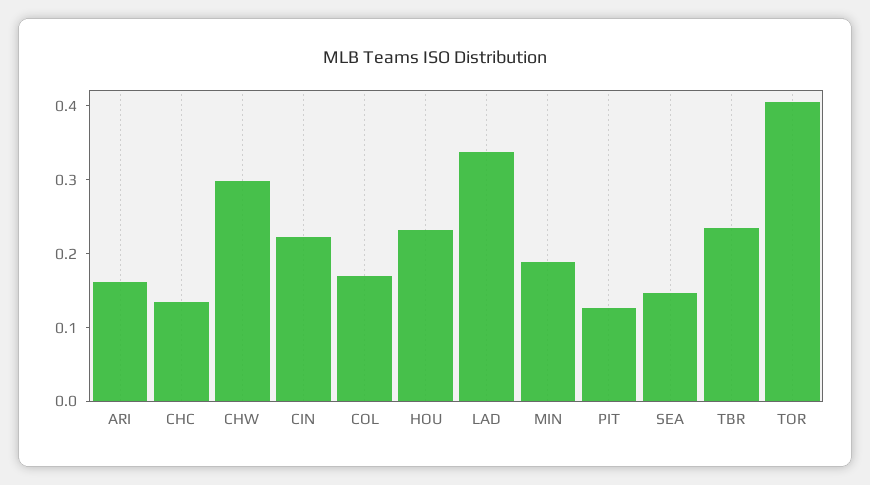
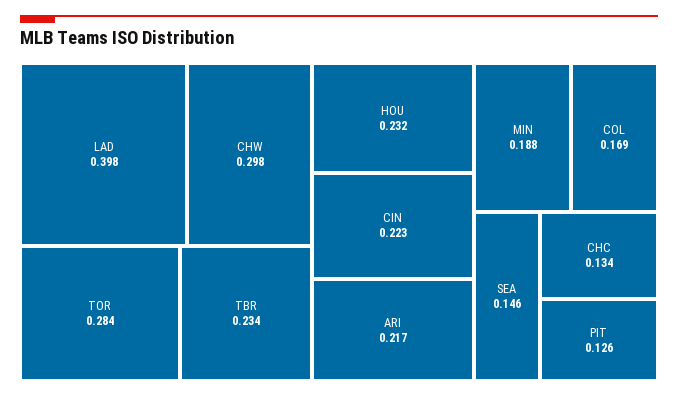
ARI: 0.16 -> 0.217
LAD: 0.34 -> 0.398
TOR: 0.4 -> 0.284

